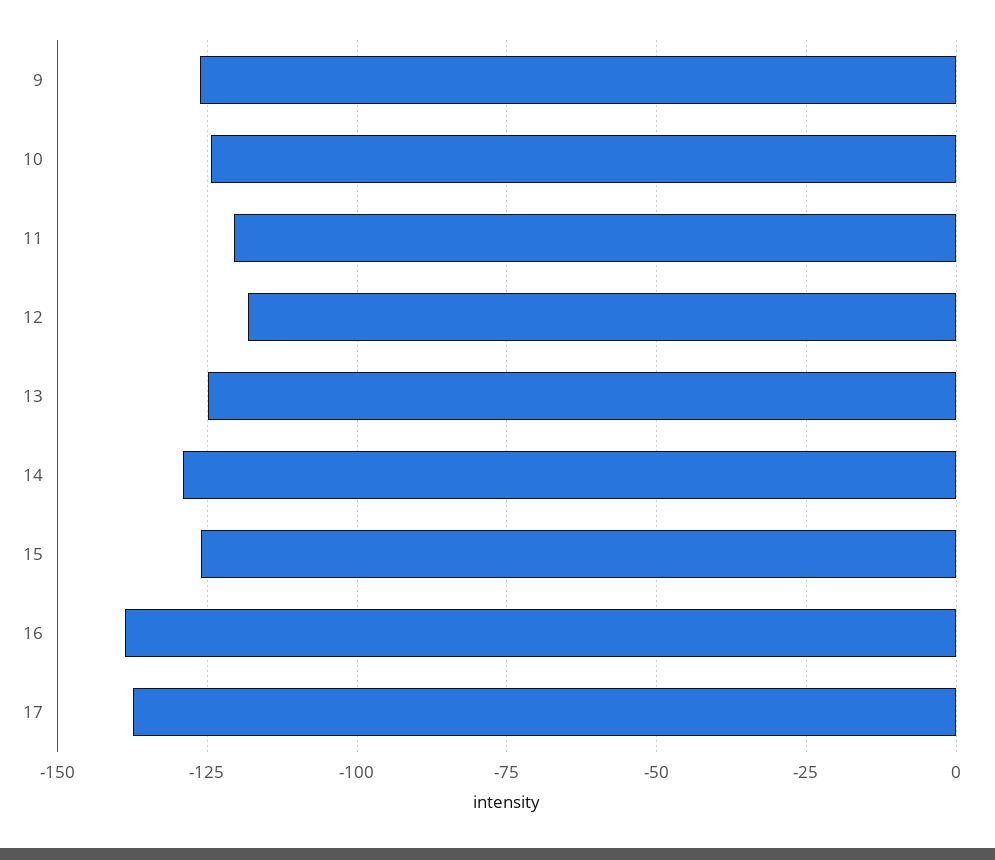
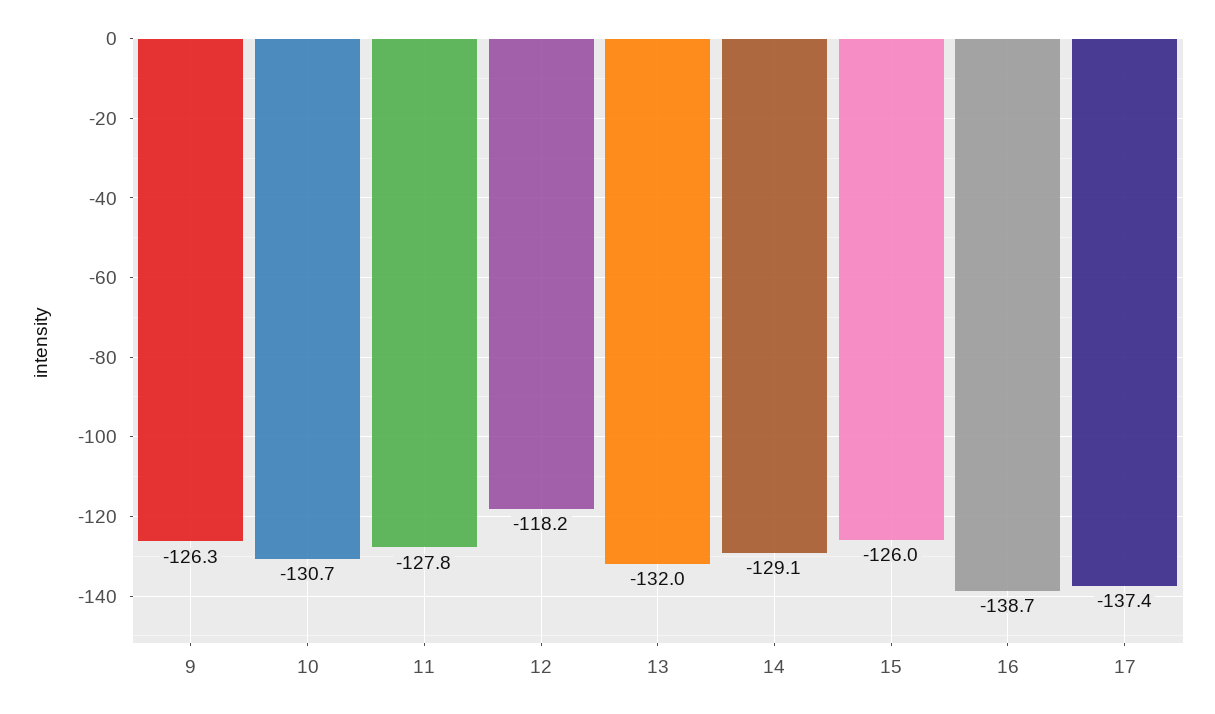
10: -125 -> -130.7
11: -120 -> -127.8
13: -125 -> -132

